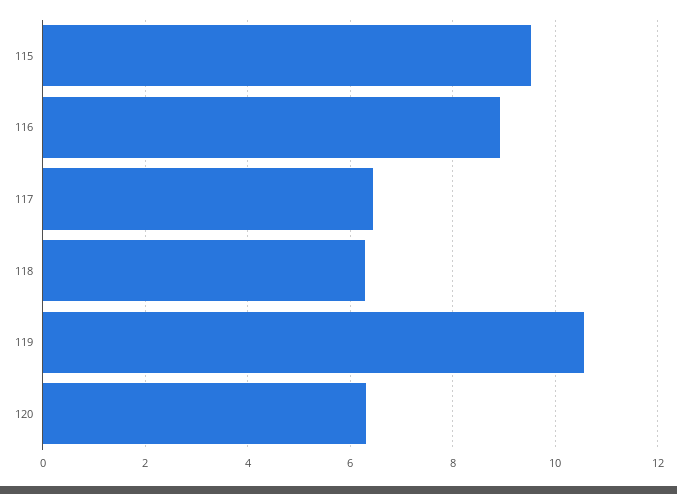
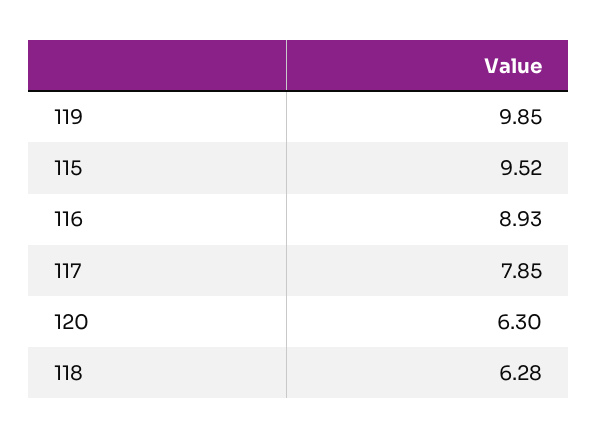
117: 6.4 -> 7.85
119: 10.6 -> 9.85

